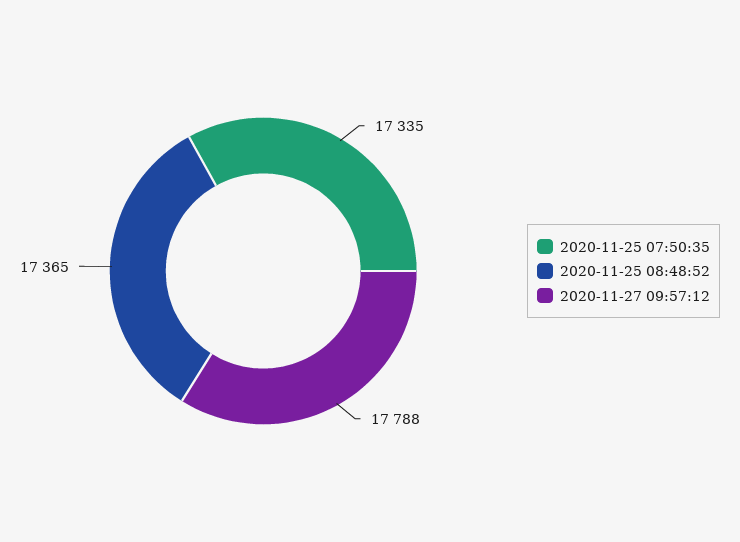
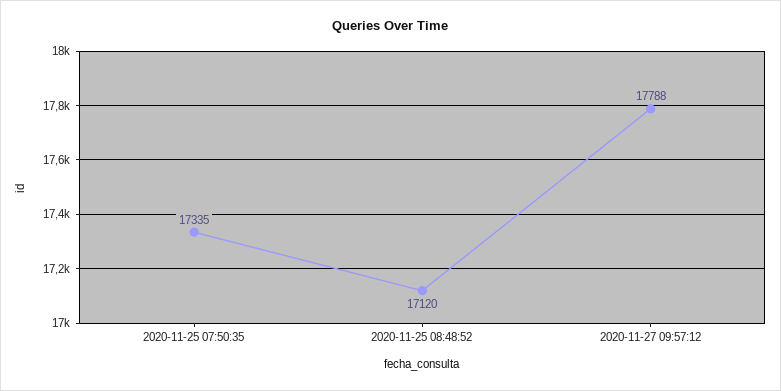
2020-11-25 08:48:52: 17365 -> 17120

